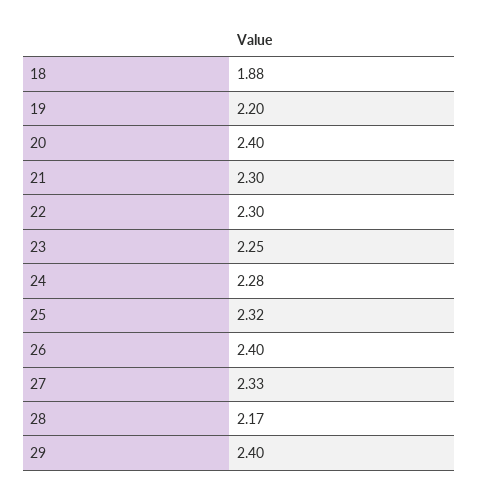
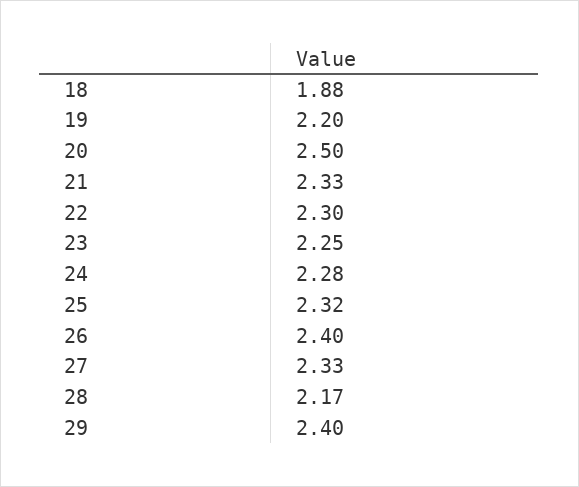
20: 2.4 -> 2.5
21: 2.3 -> 2.33

